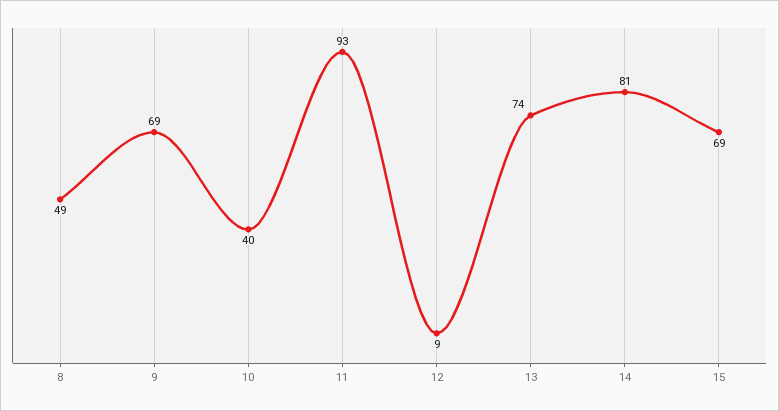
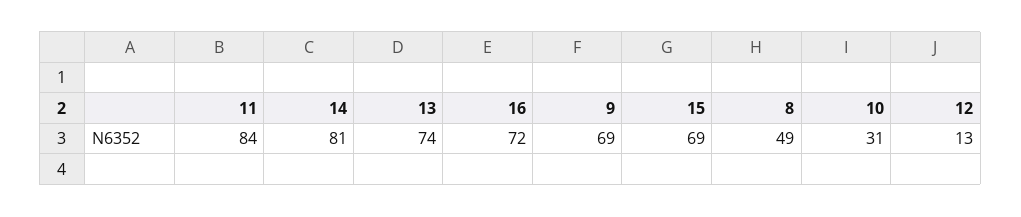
10: 40 -> 31
11: 93 -> 84
12: 9 -> 13
16: none -> 72

